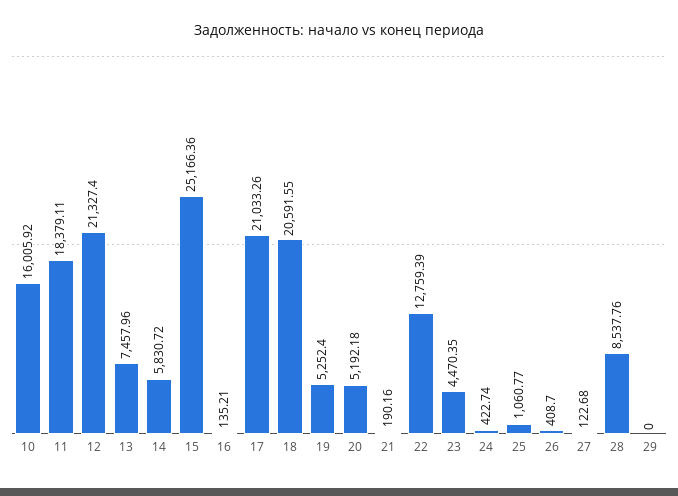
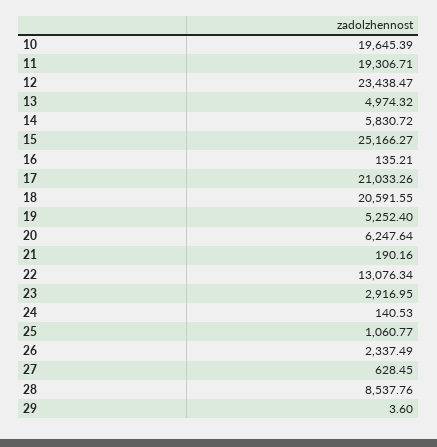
10: 16005.92 -> 19645.39
11: 18379.11 -> 19306.71
12: 21327.4 -> 23438.47
13: 7457.96 -> 4974.32
15: 25166.36 -> 25166.27
20: 5192.18 -> 6247.64
22: 12759.39 -> 13076.34
23: 4470.35 -> 2916.95
24: 422.74 -> 140.53
26: 408.7 -> 2337.49
27: 122.68 -> 628.45
29: 0 -> 3.6

